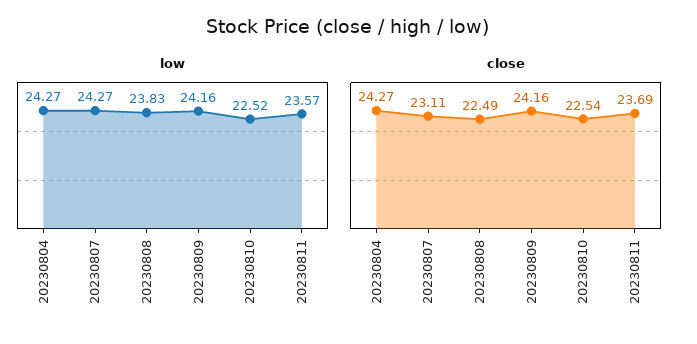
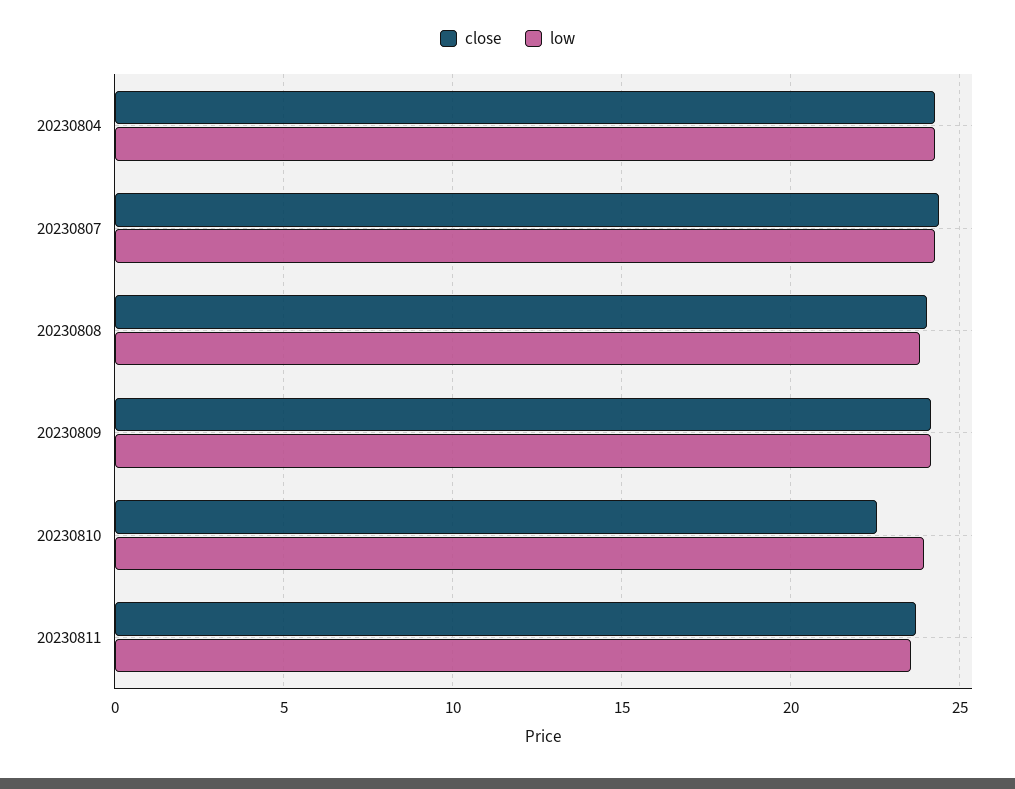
low, 20230810: 22.52 -> 24
close, 20230807: 23.11 -> 24.5
close, 20230808: 22.49 -> 24

